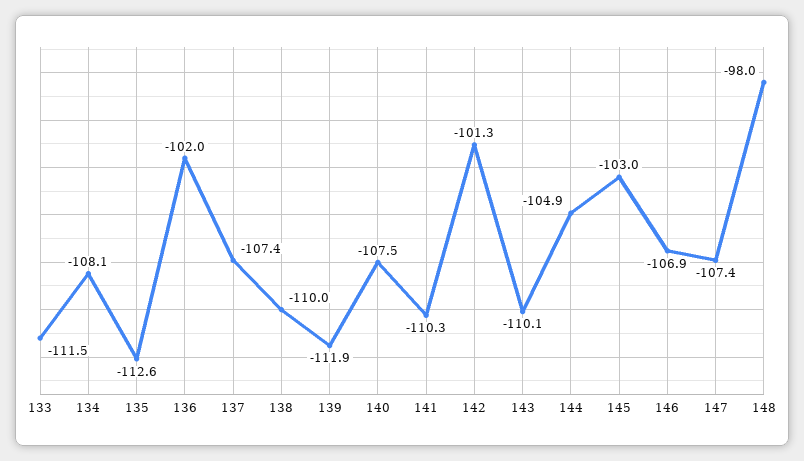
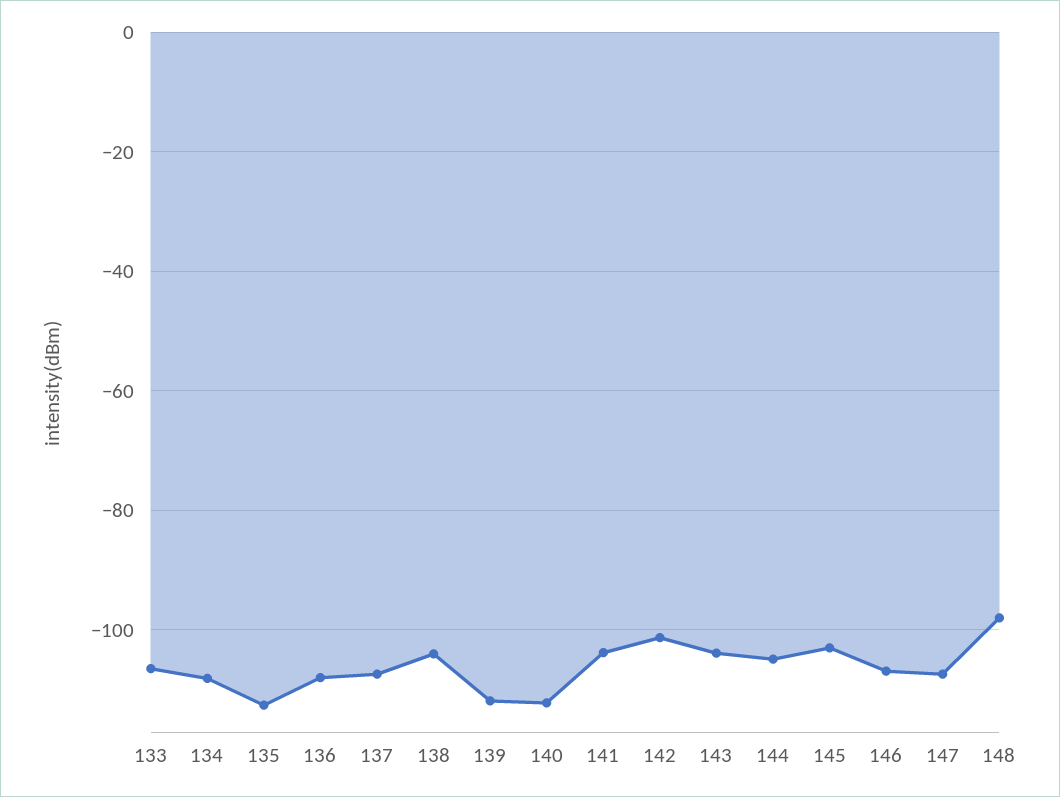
133: -111.5 -> -106
136: -102 -> -108
138: -110 -> -104
140: -107.5 -> -112
141: -110.3 -> -104
143: -110.1 -> -104

